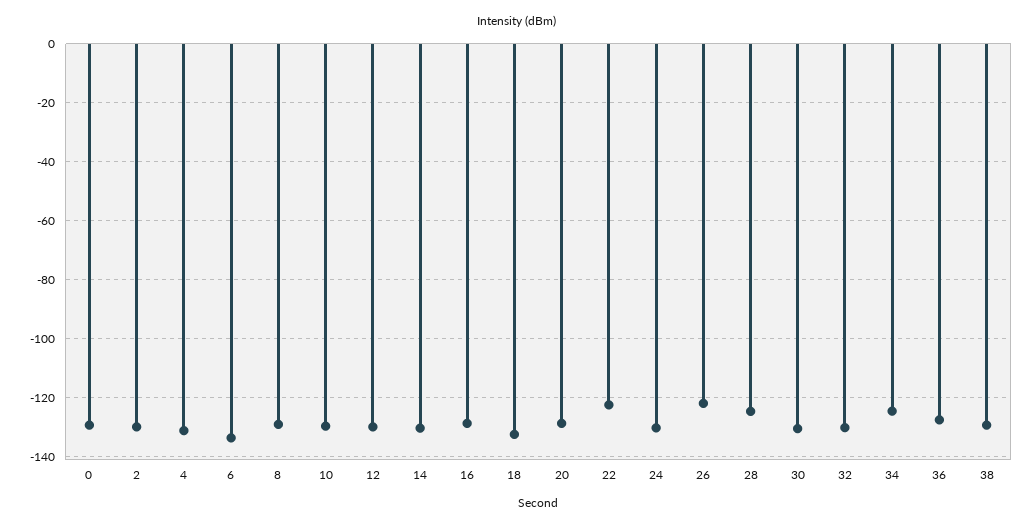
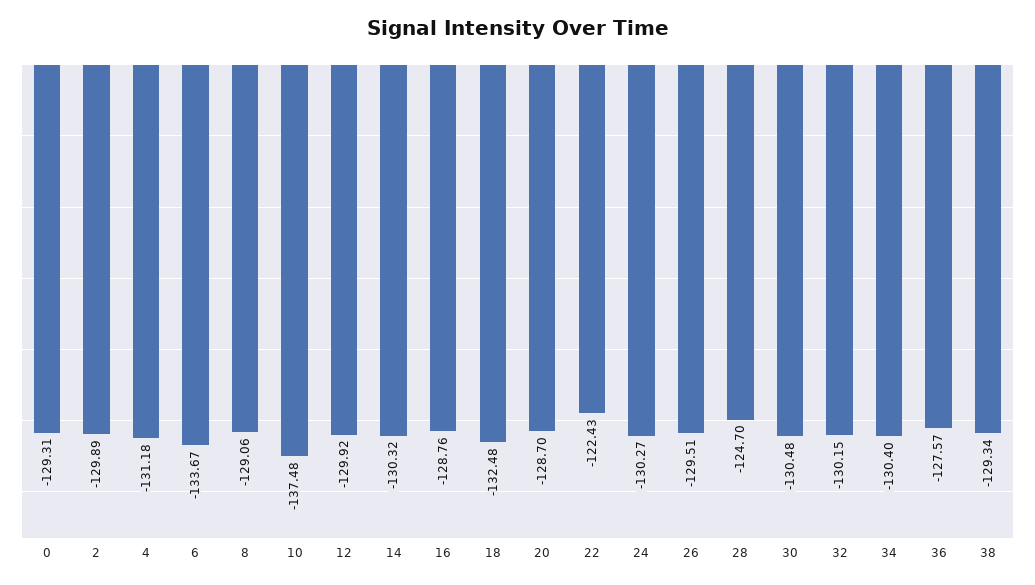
10: -130 -> -137.48
26: -122.5 -> -129.51
34: -125 -> -130.4

